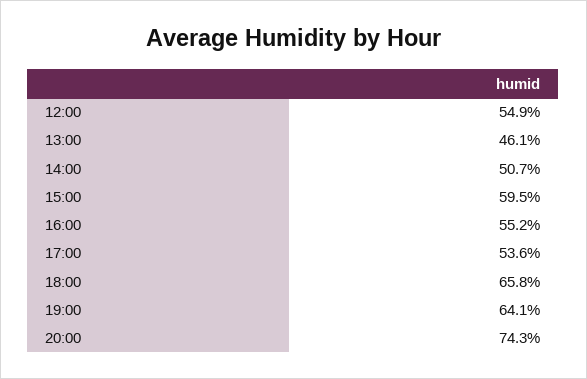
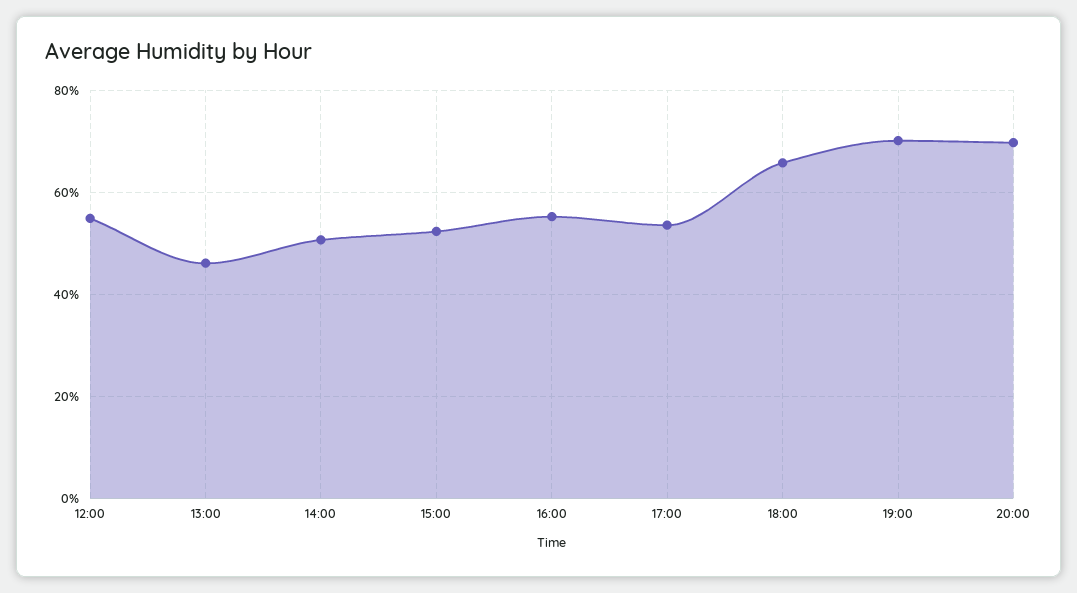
15:00: 59.5 -> 52
19:00: 64.1 -> 70
20:00: 74.3 -> 70

